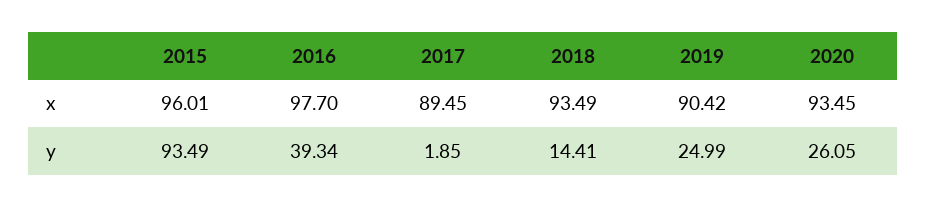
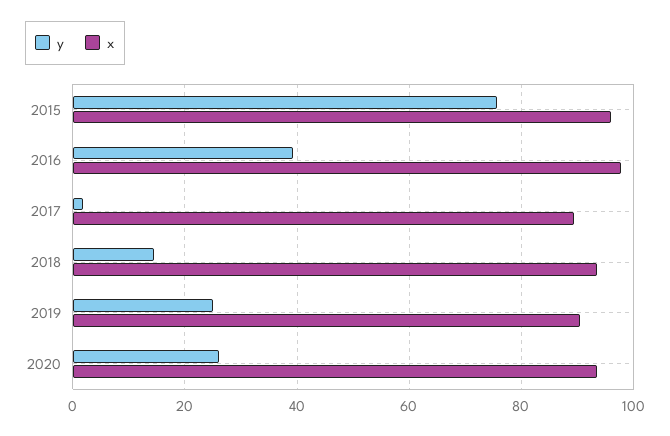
y, 2015: 93.49 -> 76

